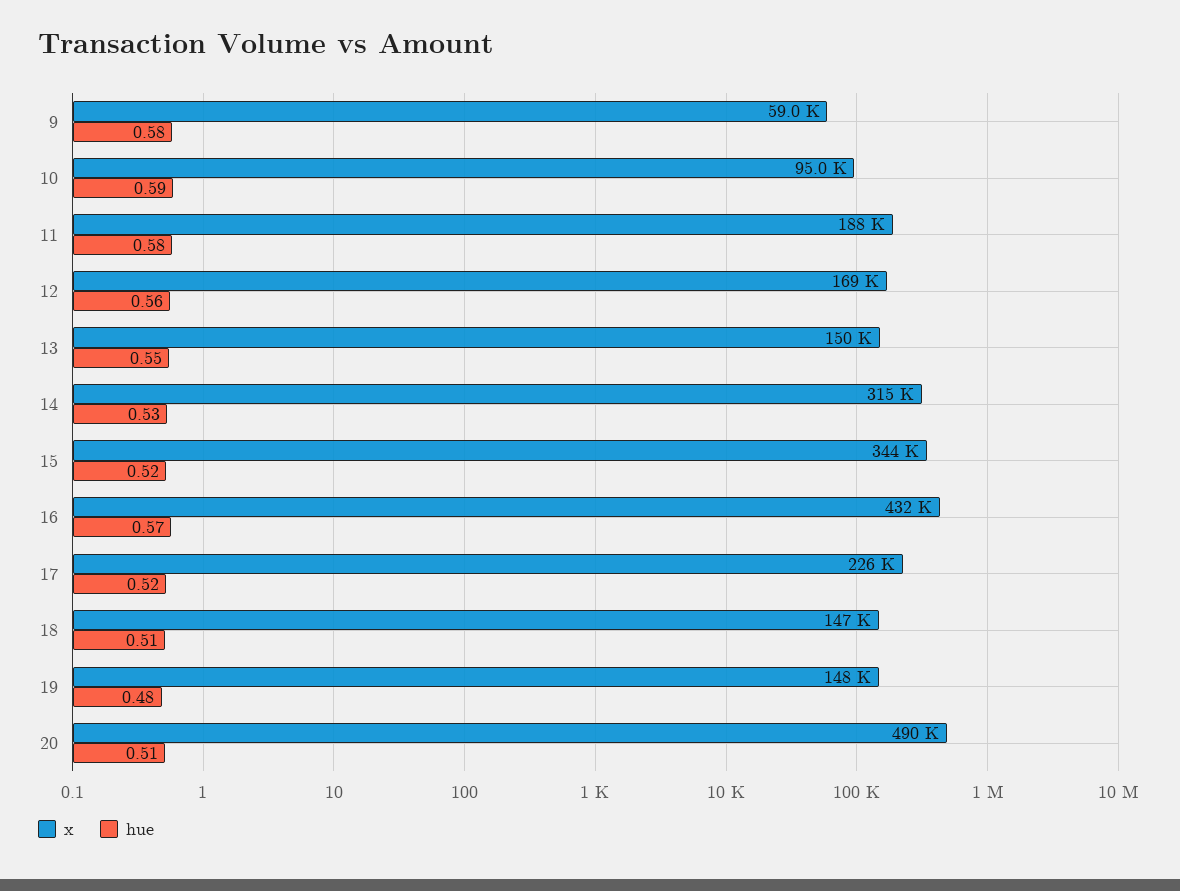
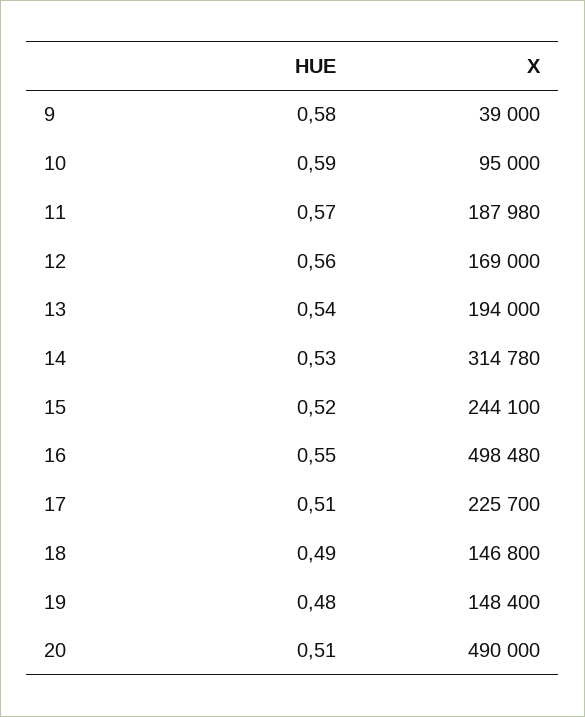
x, 9: 59000 -> 39000
hue, 11: 0.58 -> 0.57
x, 13: 150000 -> 194000
hue, 13: 0.55 -> 0.54
x, 15: 344000 -> 244100
x, 16: 432000 -> 498480
hue, 16: 0.57 -> 0.55
hue, 17: 0.52 -> 0.51
hue, 18: 0.51 -> 0.49

